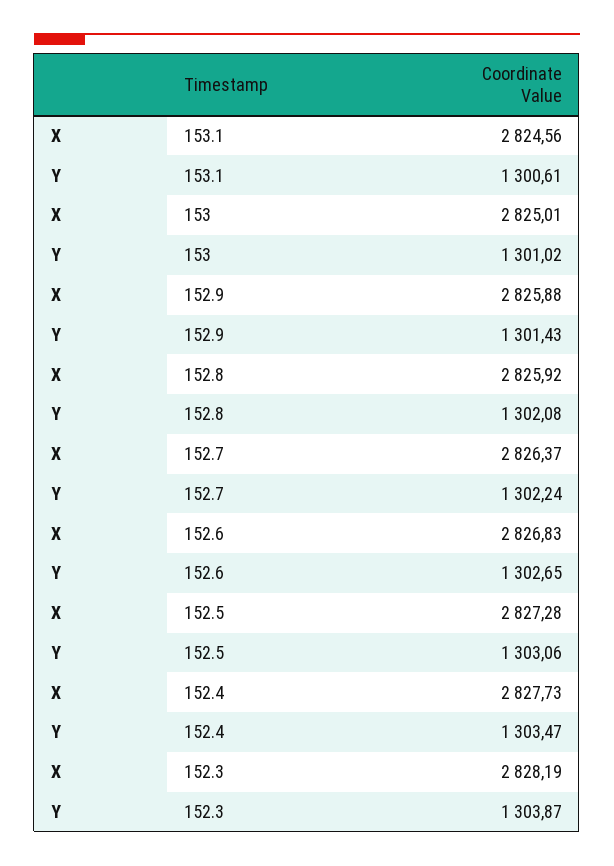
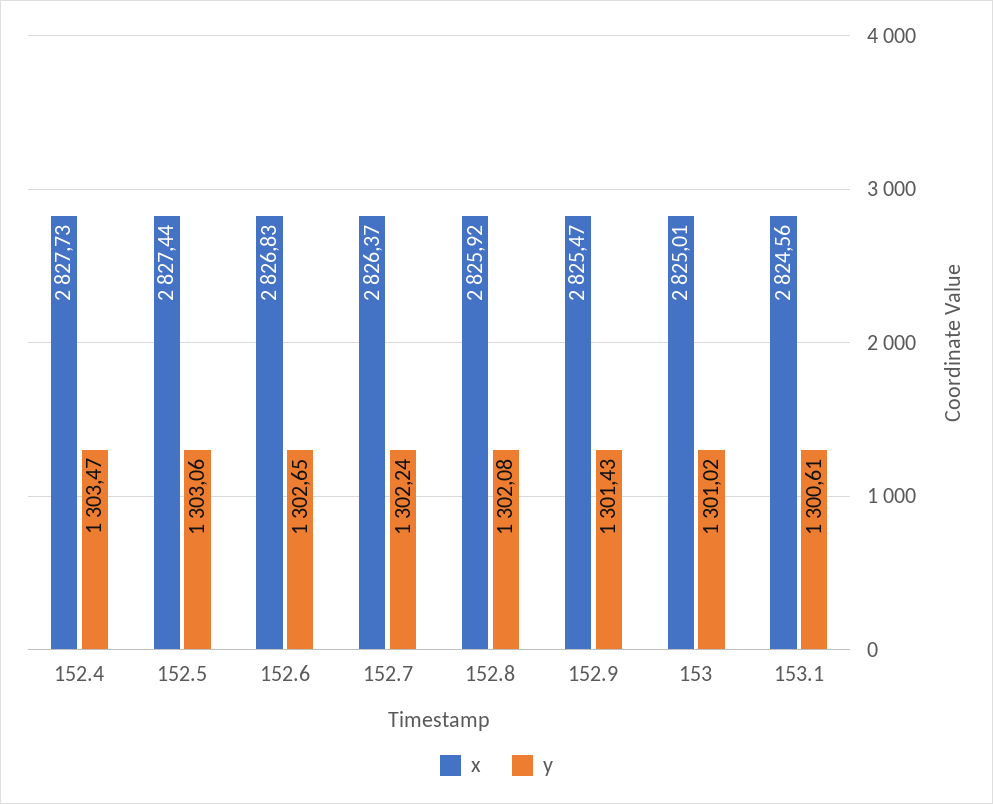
X, 152.9: 2825.88 -> 2825.47
X, 152.5: 2827.28 -> 2827.44
X, 152.3: 2828.19 -> none
Y, 152.3: 1303.87 -> none

